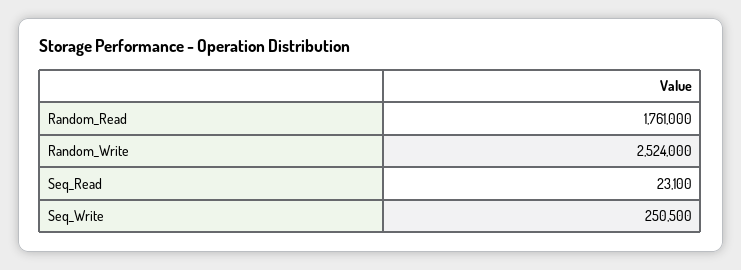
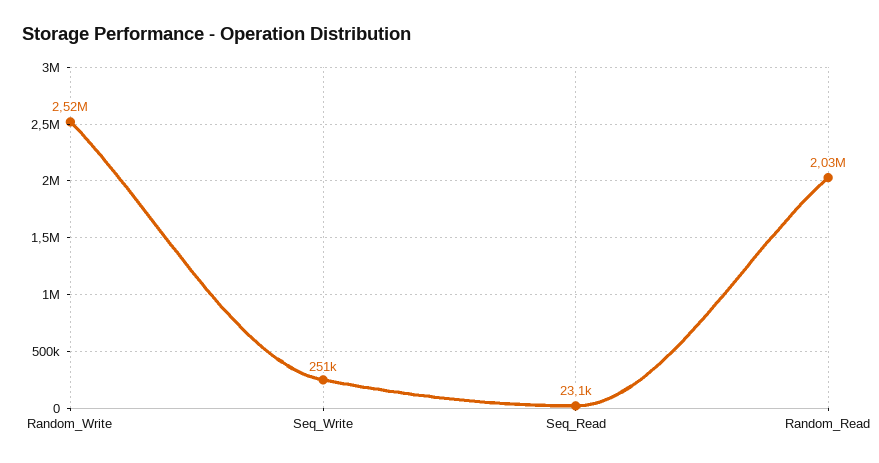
Random_Read: 1761000 -> 2030000

